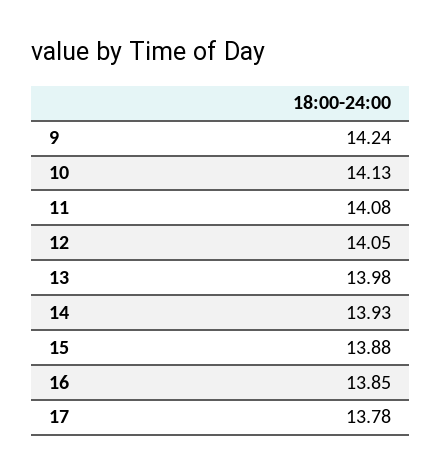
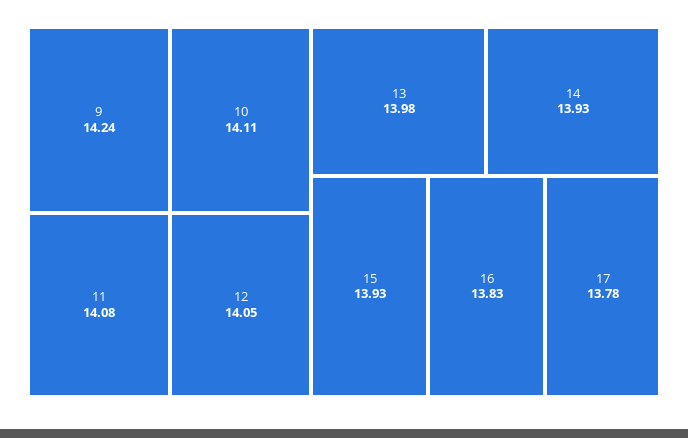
10: 14.13 -> 14.11
15: 13.88 -> 13.93
16: 13.85 -> 13.83

